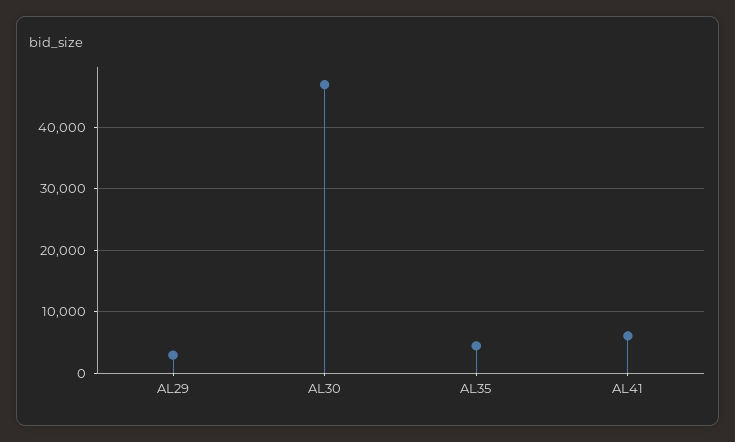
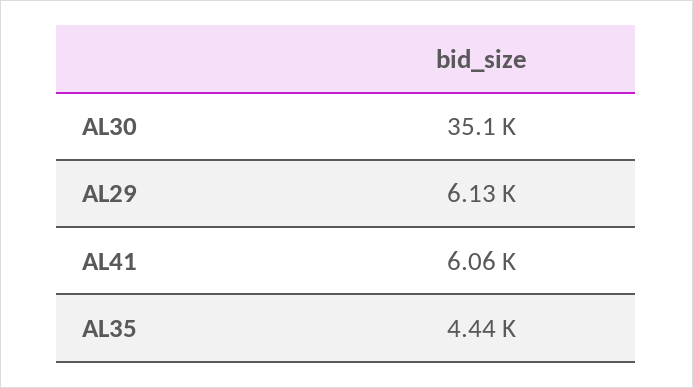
AL29: 3000 -> 6130
AL30: 47000 -> 35100

